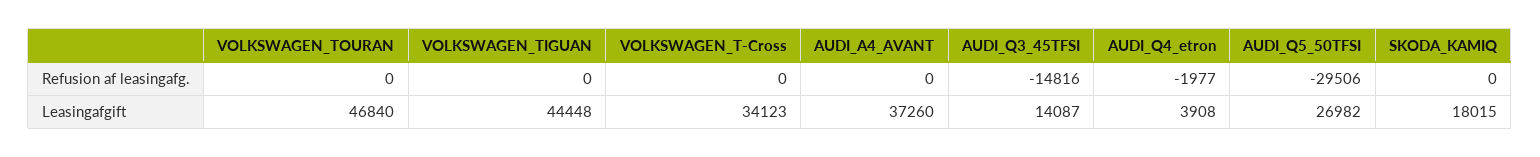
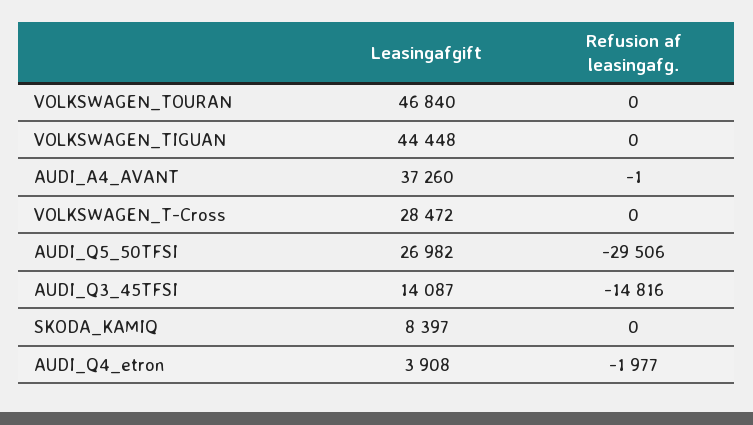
AUDI_A4_AVANT, Refusion af leasingafg.: 0 -> -1
VOLKSWAGEN_T-Cross, Leasingafgift: 34123 -> 28472
SKODA_KAMIQ, Leasingafgift: 18015 -> 8397

